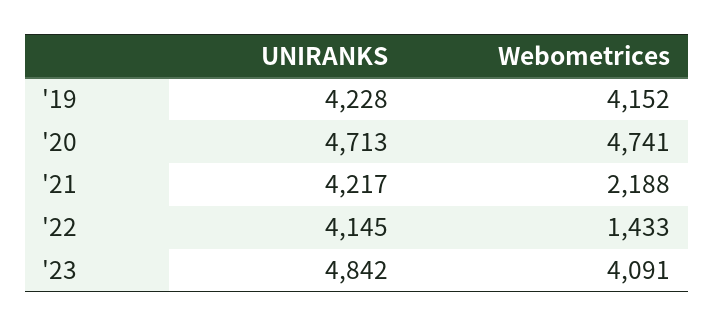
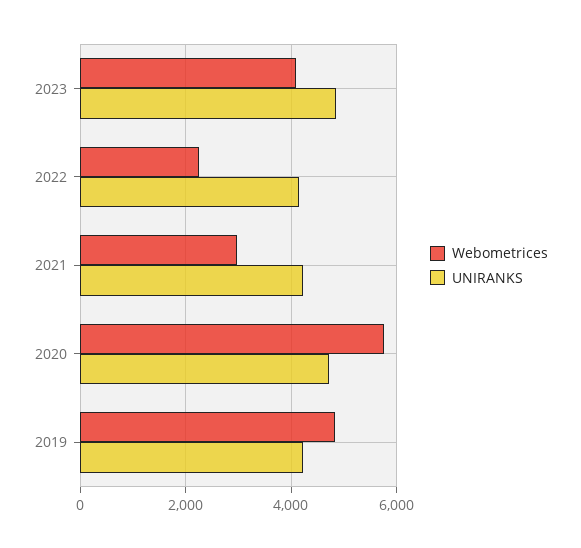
Webometrices, '19: 4152 -> 4800
Webometrices, '20: 4741 -> 5800
Webometrices, '21: 2188 -> 3000
Webometrices, '22: 1433 -> 2200

